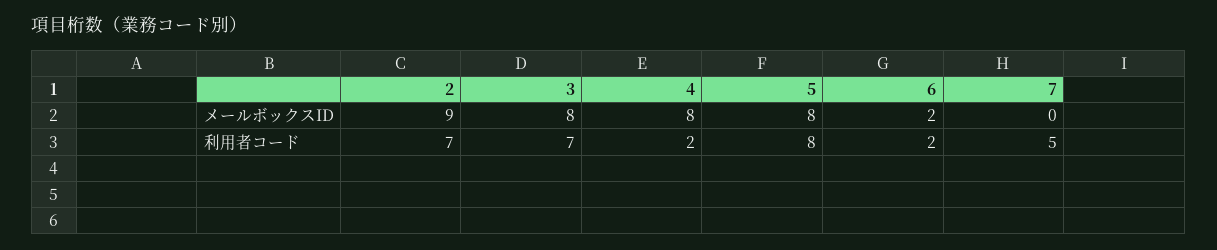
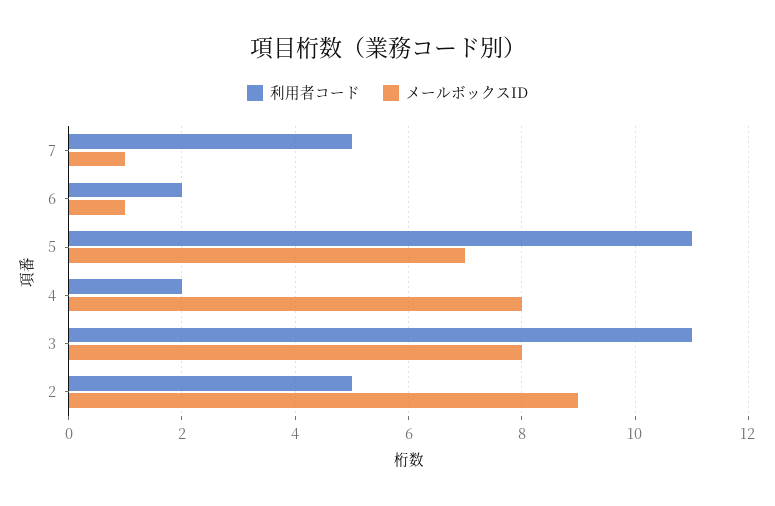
メールボックスID, 5: 8 -> 7
メールボックスID, 6: 2 -> 1
メールボックスID, 7: 0 -> 1
利用者コード, 2: 7 -> 5
利用者コード, 3: 7 -> 11
利用者コード, 5: 8 -> 11

